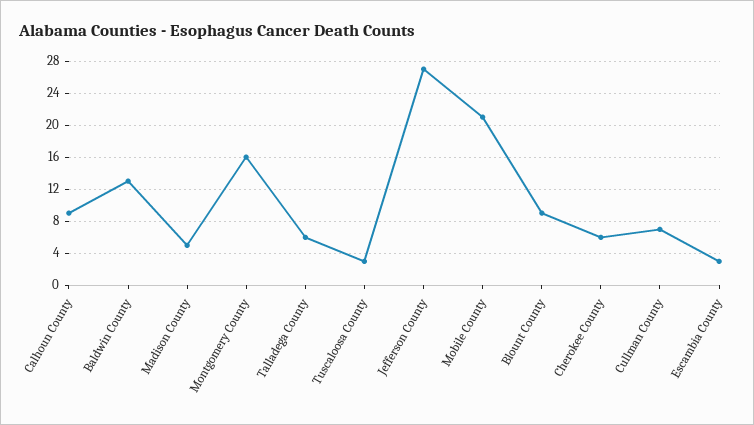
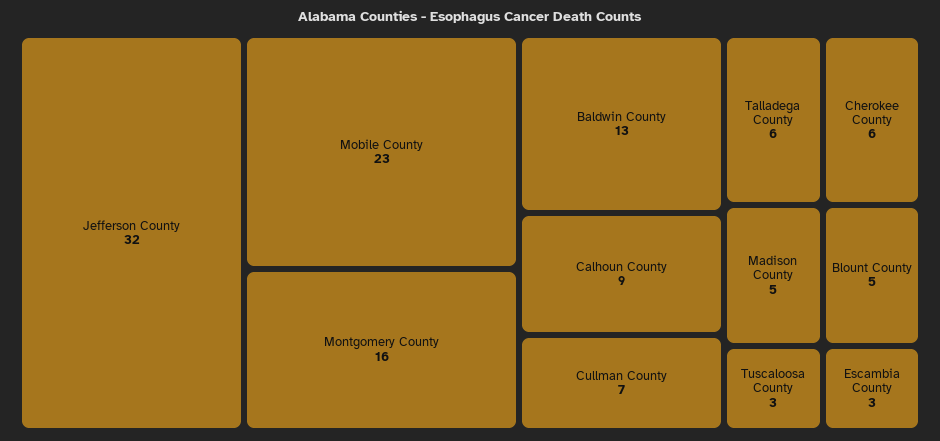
Jefferson County: 27 -> 32
Mobile County: 21 -> 23
Blount County: 9 -> 5

